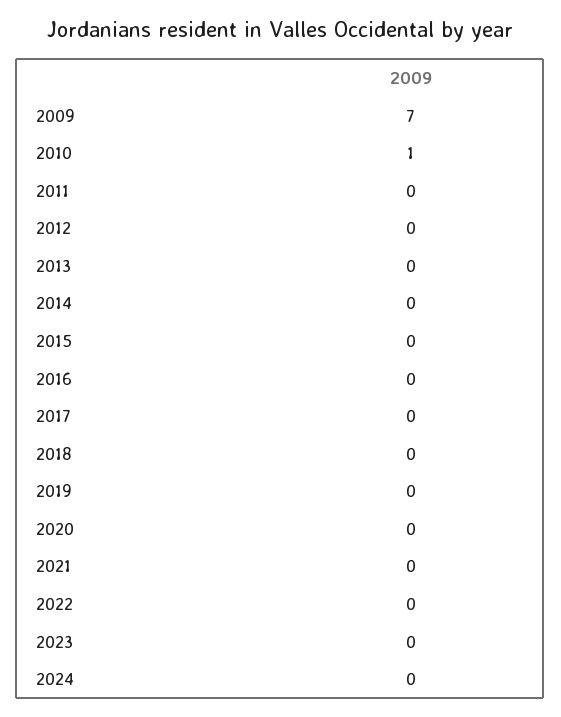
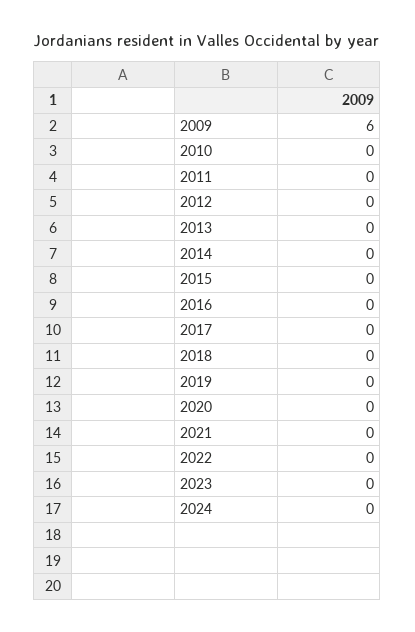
2009: 7 -> 6
2010: 1 -> 0

